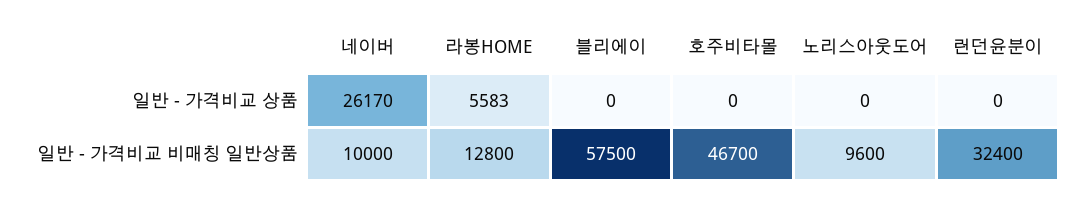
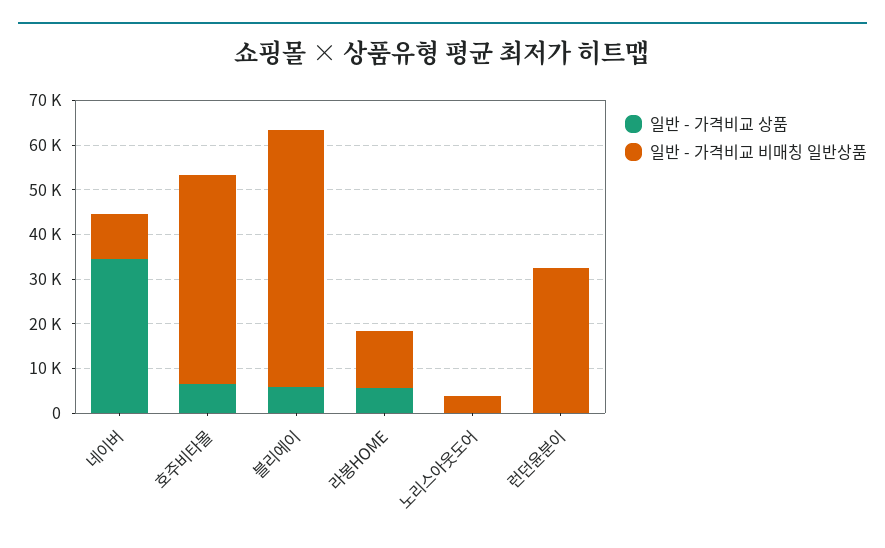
일반 - 가격비교 상품, 네이버: 26170 -> 34000
일반 - 가격비교 상품, 블리에이: 0 -> 6000
일반 - 가격비교 상품, 호주비타몰: 0 -> 6000
일반 - 가격비교 비매칭 일반상품, 노리스아웃도어: 9600 -> 4000

